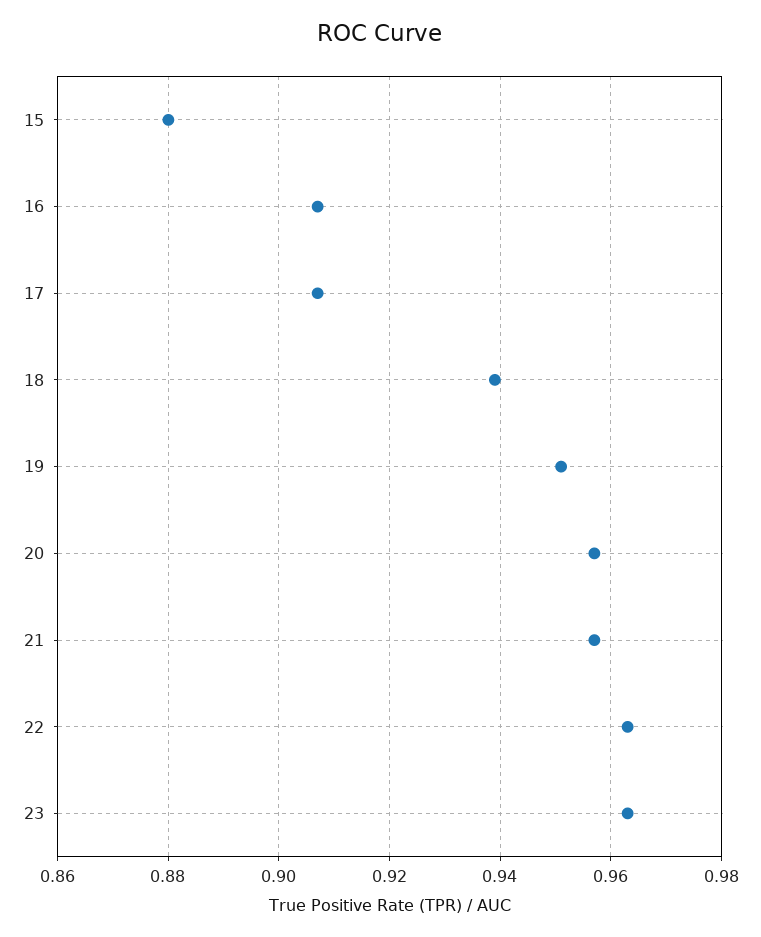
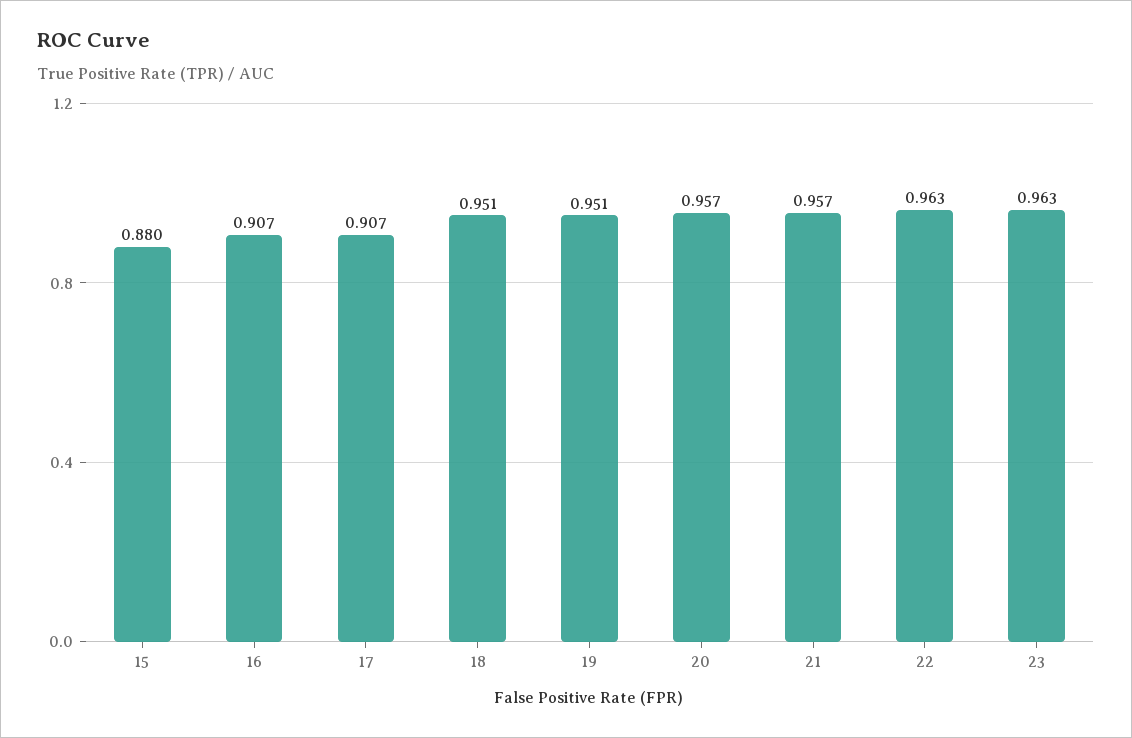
18: 0.94 -> 0.951

